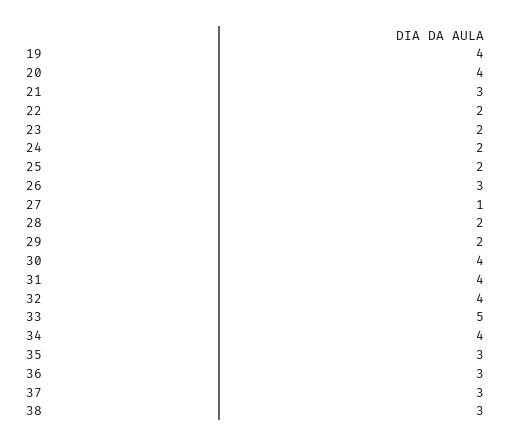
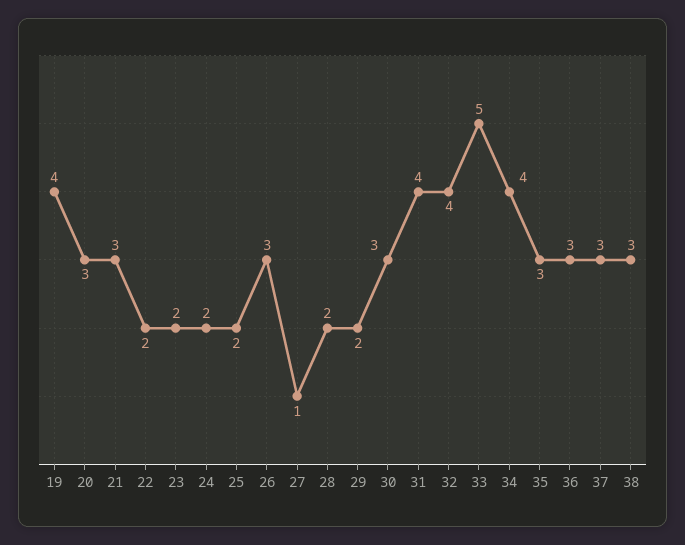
20: 4 -> 3
30: 4 -> 3

